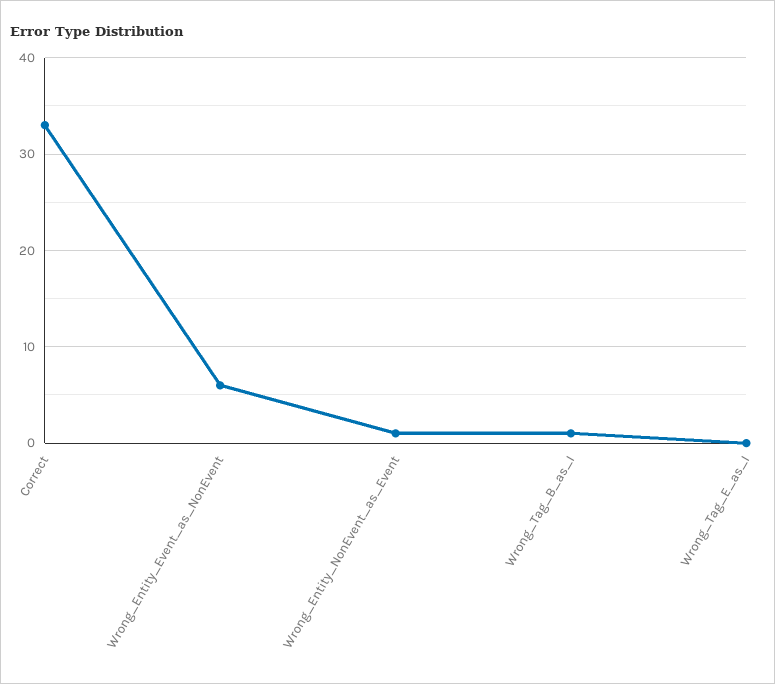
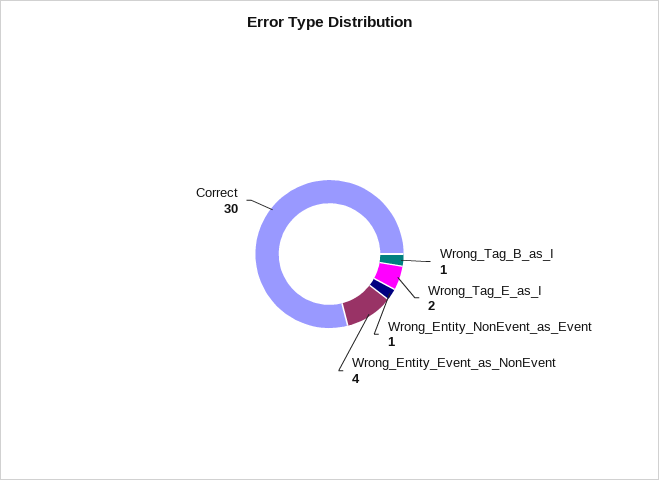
Correct: 33 -> 30
Wrong_Entity_Event_as_NonEvent: 6 -> 4
Wrong_Tag_E_as_I: 0 -> 2

